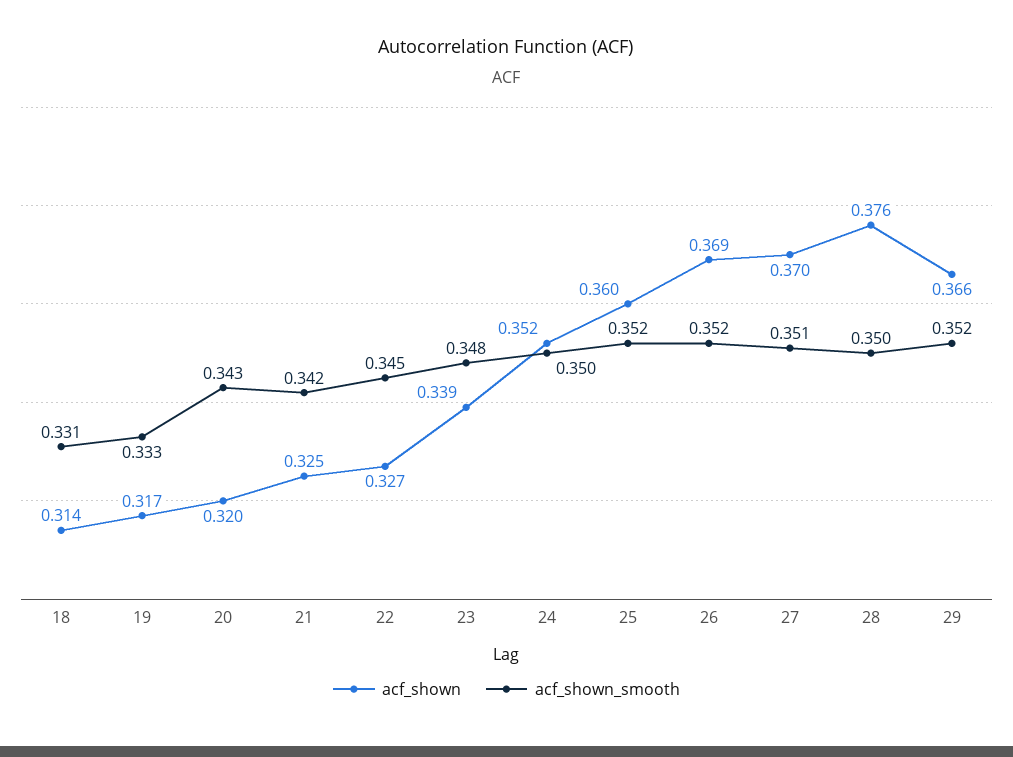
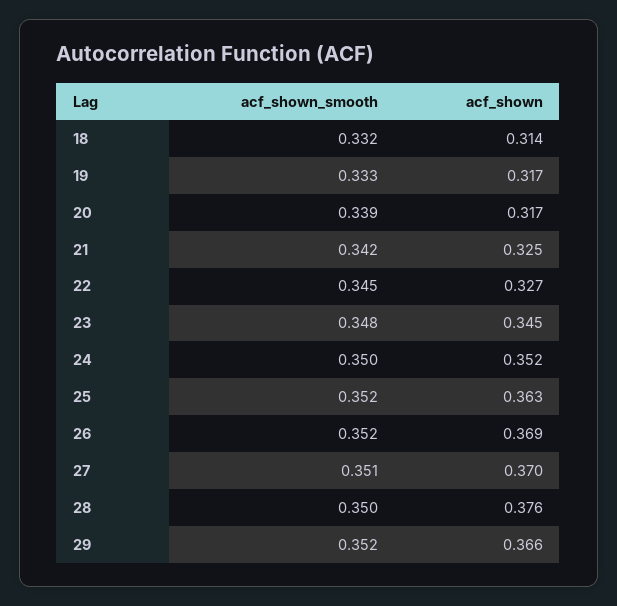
acf_shown_smooth, 18: 0.331 -> 0.332
acf_shown, 20: 0.32 -> 0.317
acf_shown_smooth, 20: 0.343 -> 0.339
acf_shown, 23: 0.339 -> 0.345
acf_shown, 25: 0.36 -> 0.363

